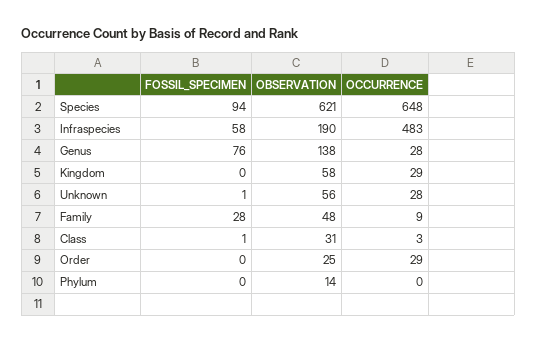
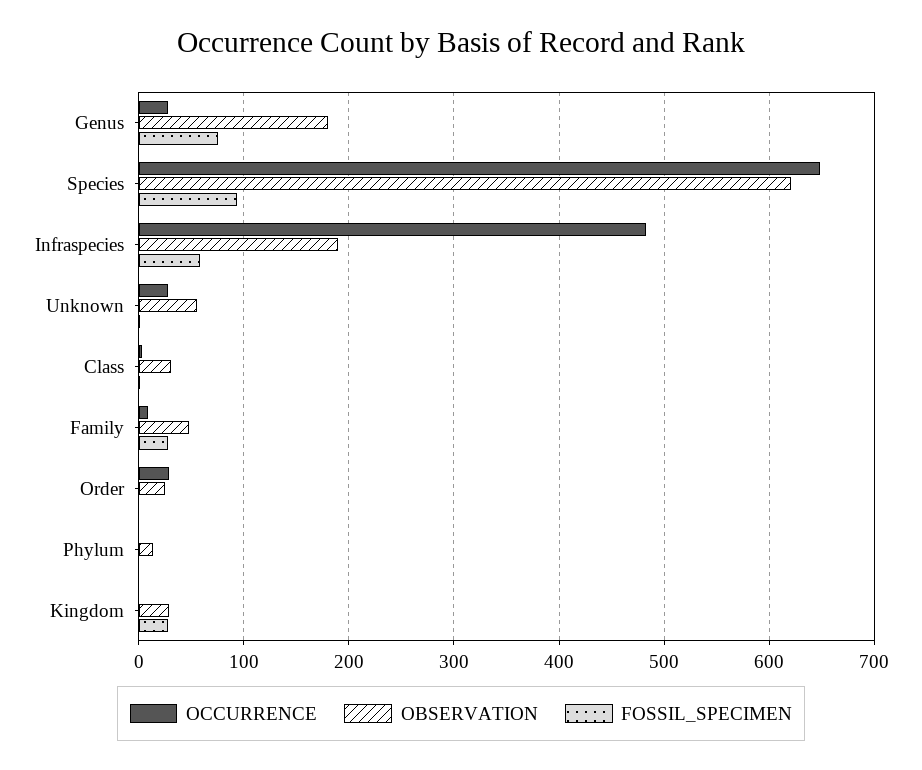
OBSERVATION, Genus: 138 -> 180
FOSSIL_SPECIMEN, Kingdom: 0 -> 30
OBSERVATION, Kingdom: 58 -> 30
OCCURRENCE, Kingdom: 29 -> 0

